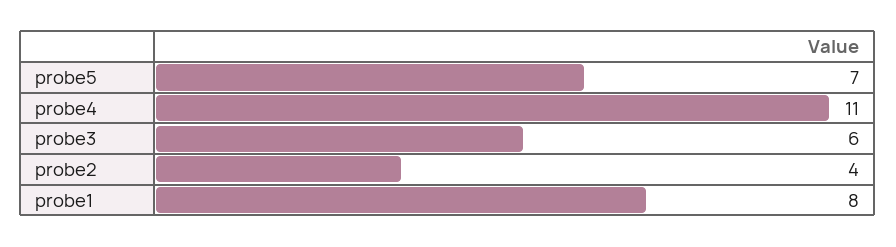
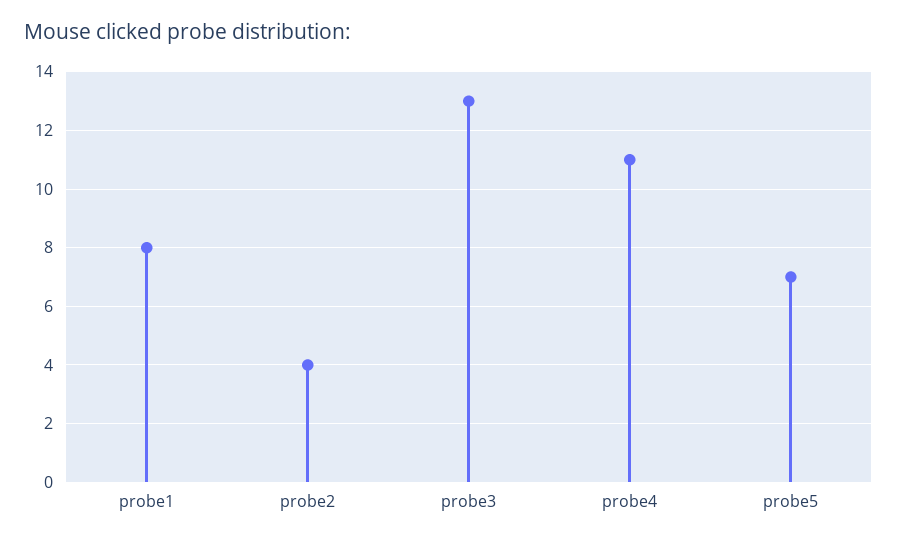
probe3: 6 -> 13

